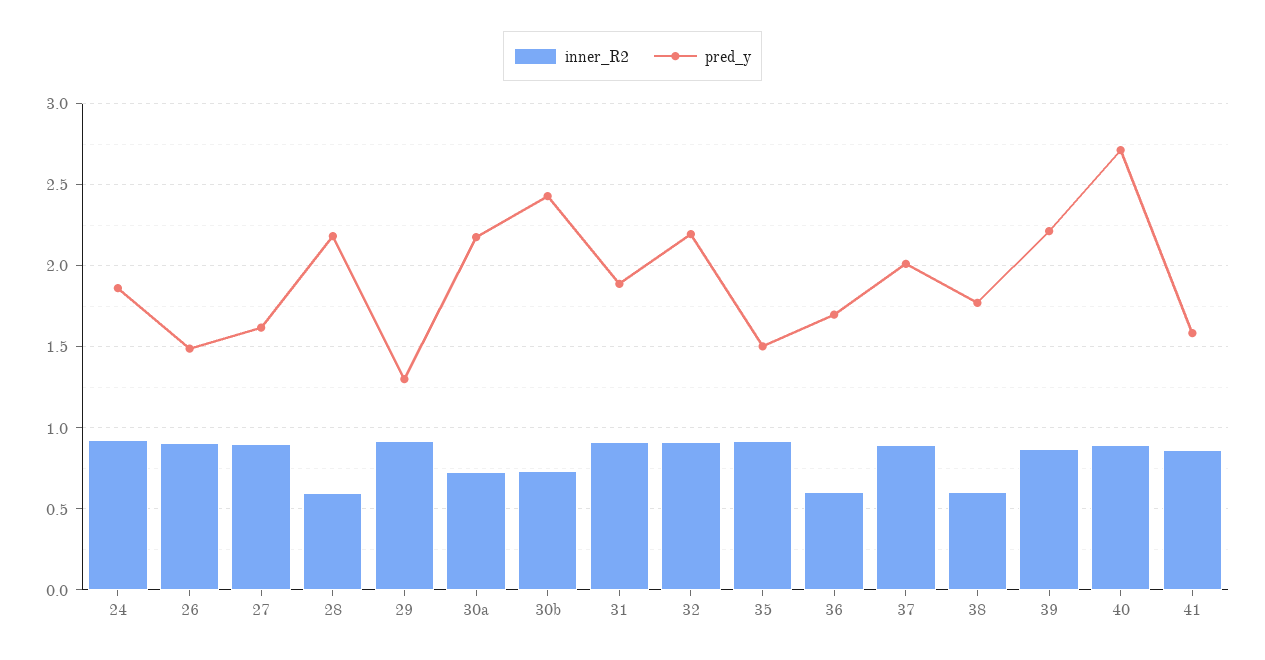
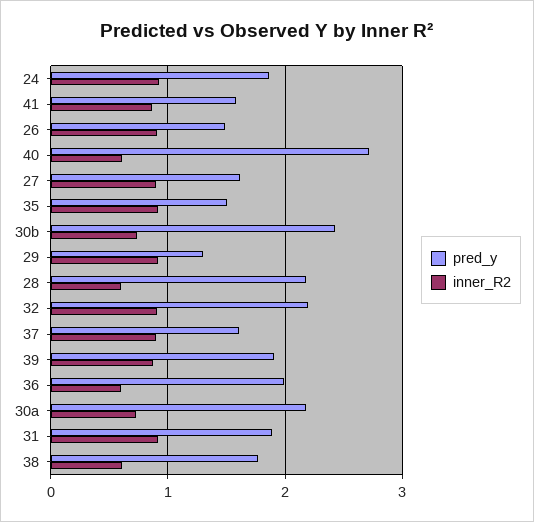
pred_y, 36: 1.7 -> 2
pred_y, 37: 2 -> 1.6
pred_y, 39: 2.2 -> 1.9
inner_R2, 40: 0.9 -> 0.6

